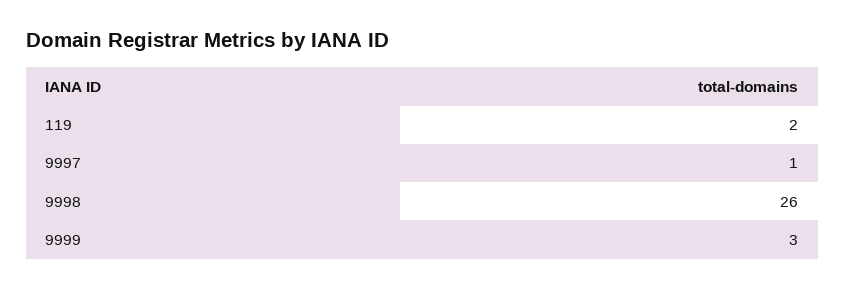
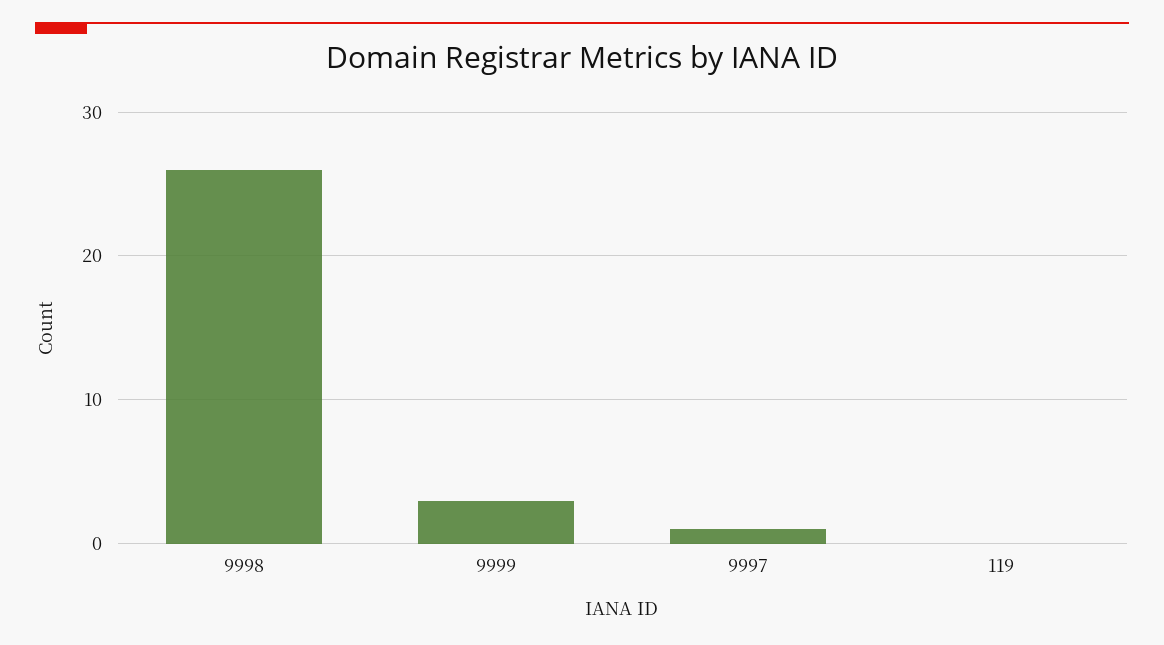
119: 2 -> 0

